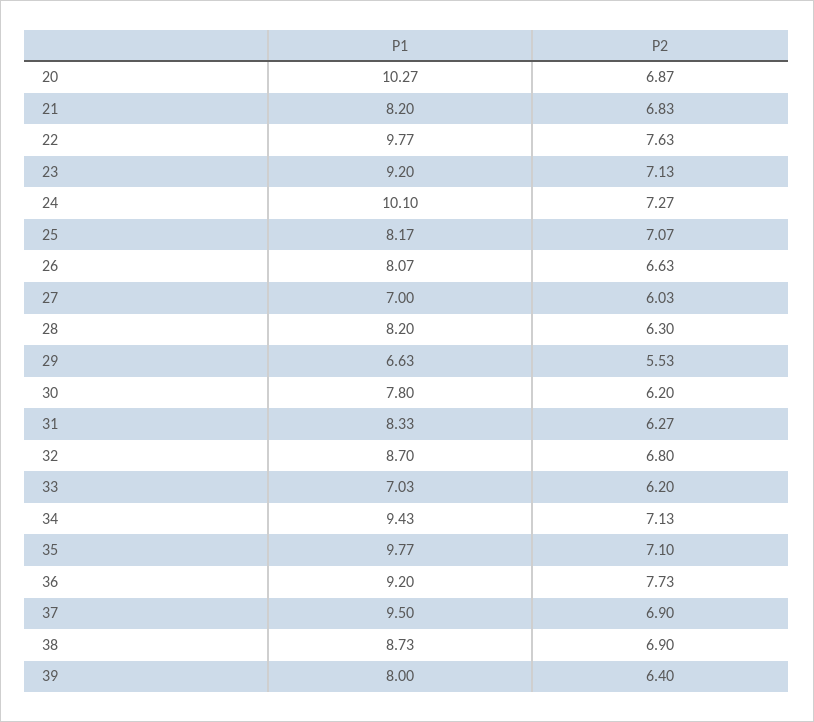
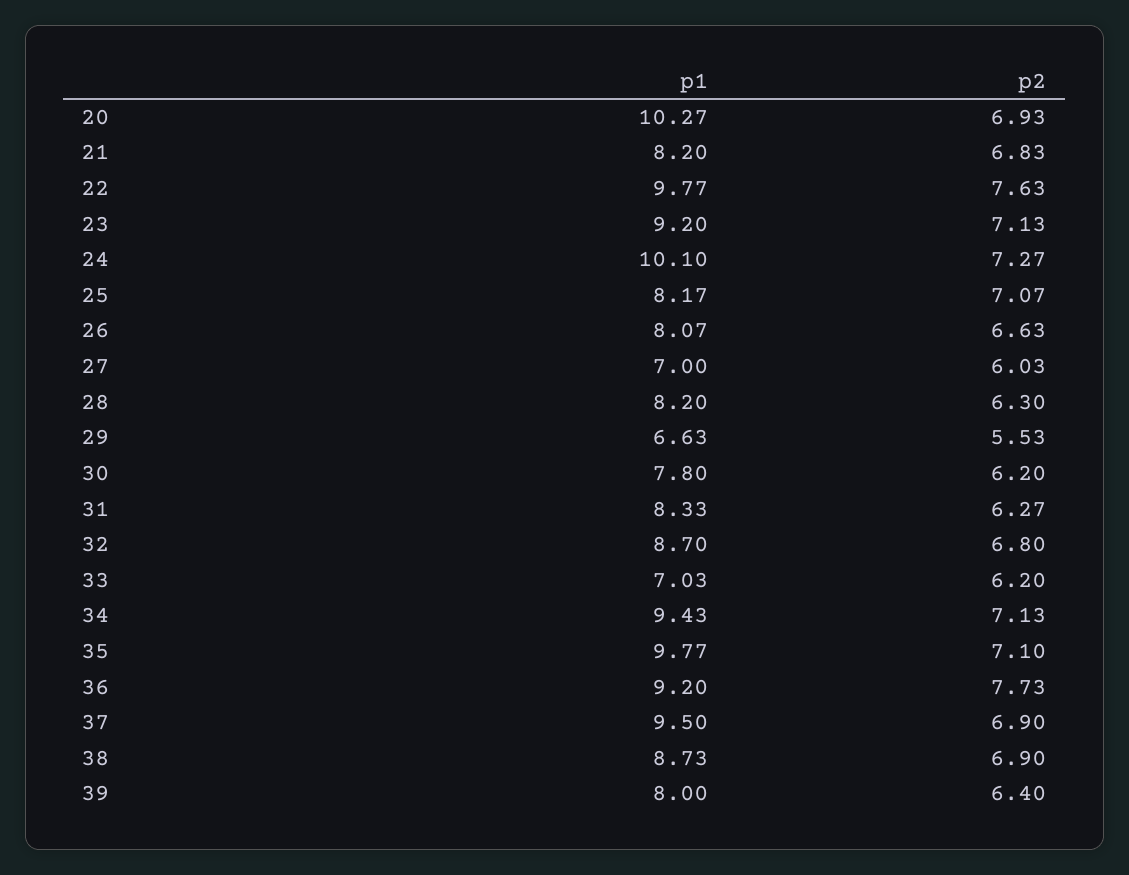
P2, 20: 6.87 -> 6.93

